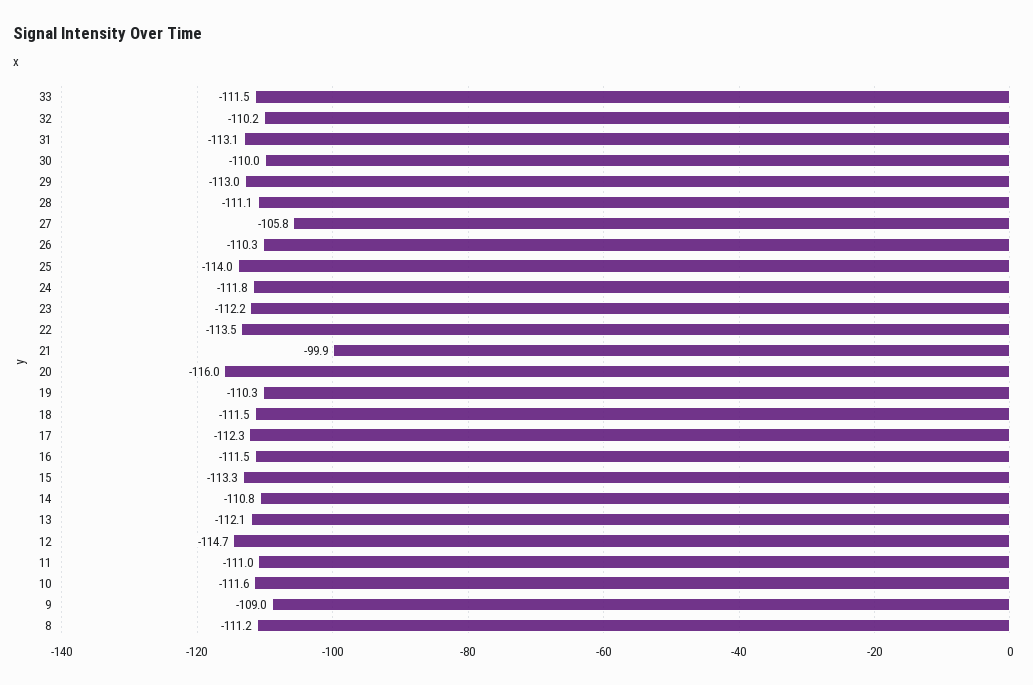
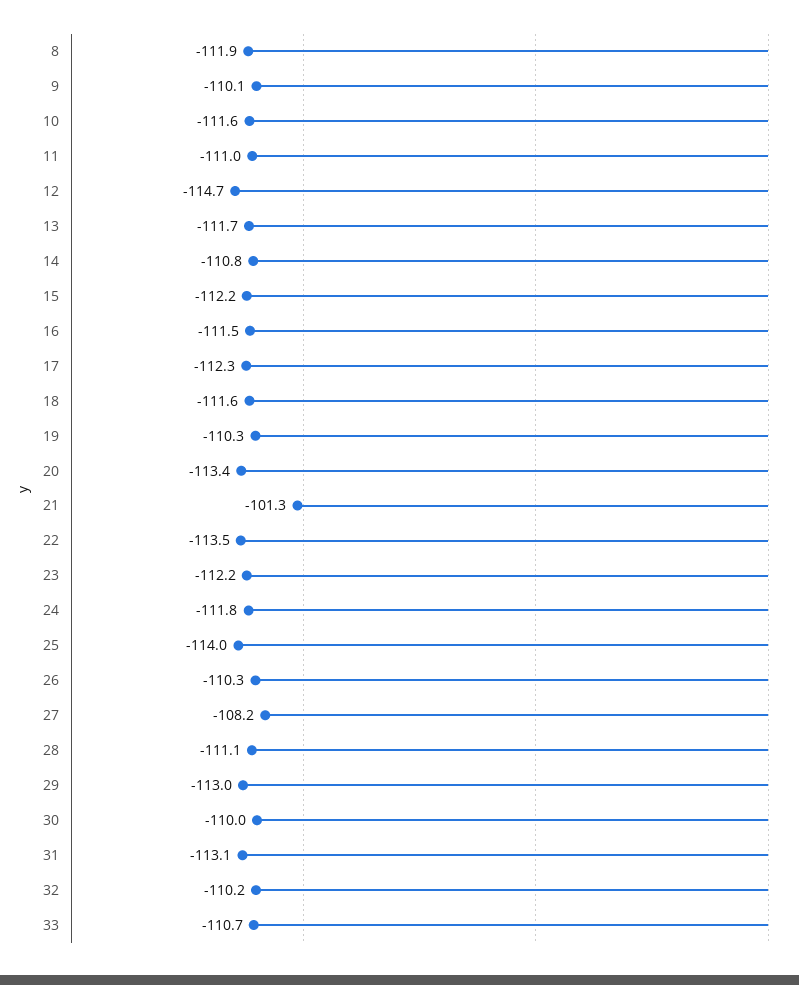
33: -111.5 -> -110.7
27: -105.8 -> -108.2
21: -99.9 -> -101.3
20: -116 -> -113.4
18: -111.5 -> -111.6
15: -113.3 -> -112.2
13: -112.1 -> -111.7
9: -109 -> -110.1
8: -111.2 -> -111.9

